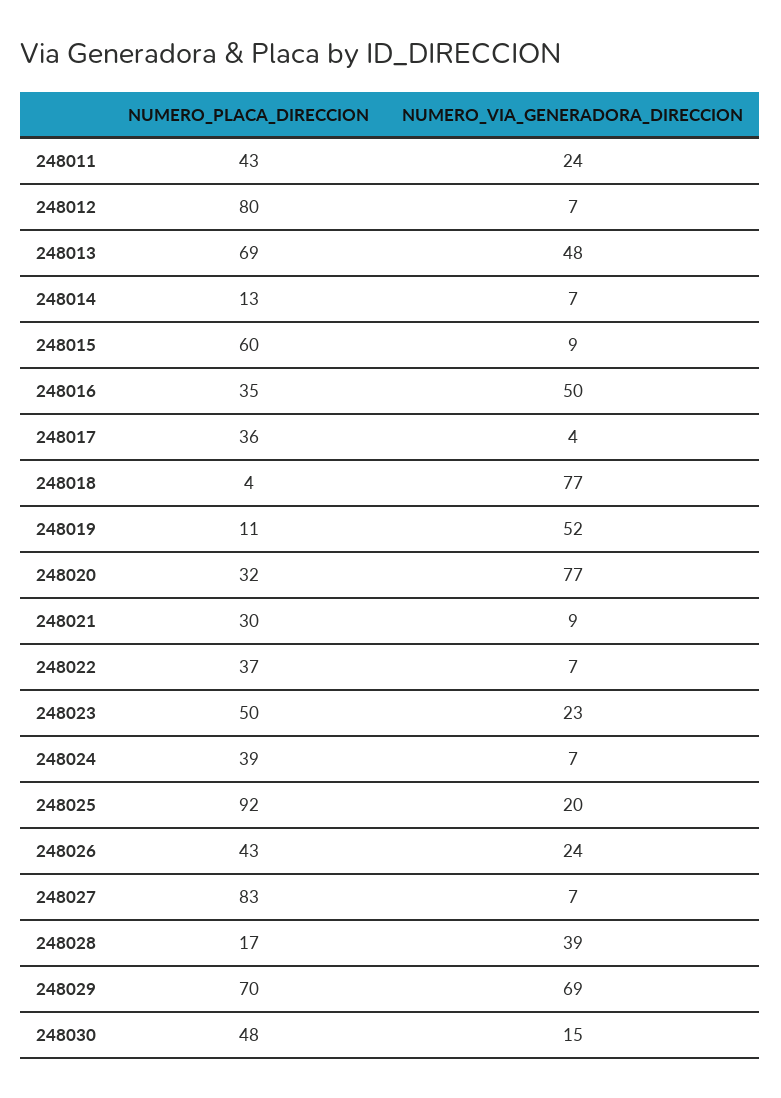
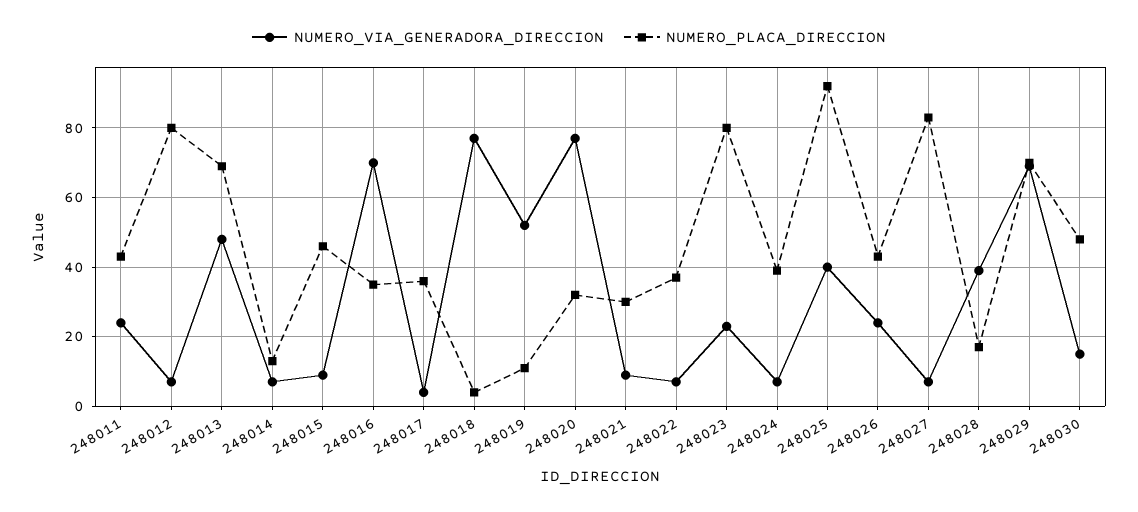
NUMERO_PLACA_DIRECCION, 248015: 60 -> 45
NUMERO_VIA_GENERADORA_DIRECCION, 248016: 50 -> 70
NUMERO_PLACA_DIRECCION, 248023: 50 -> 80
NUMERO_VIA_GENERADORA_DIRECCION, 248025: 20 -> 40

